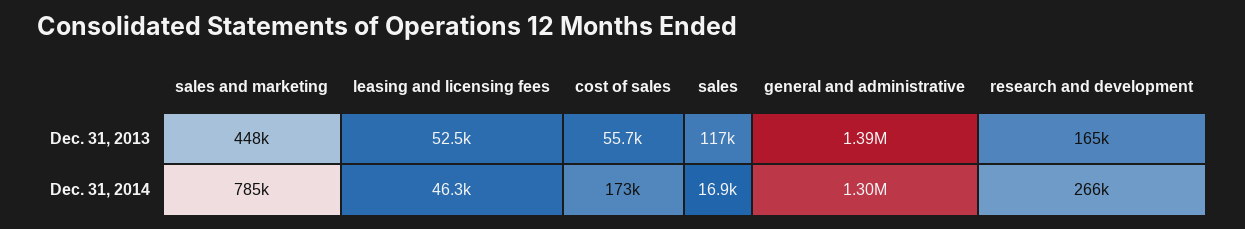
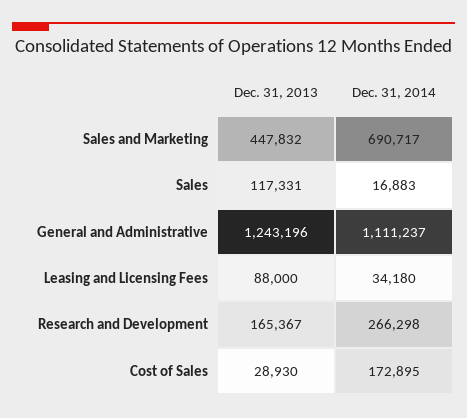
leasing and licensing fees, Dec. 31, 2013: 52500 -> 88000
cost of sales, Dec. 31, 2013: 55700 -> 28930
general and administrative, Dec. 31, 2013: 1390000 -> 1243196
sales and marketing, Dec. 31, 2014: 785000 -> 690717
leasing and licensing fees, Dec. 31, 2014: 46300 -> 34180
general and administrative, Dec. 31, 2014: 1300000 -> 1111237

